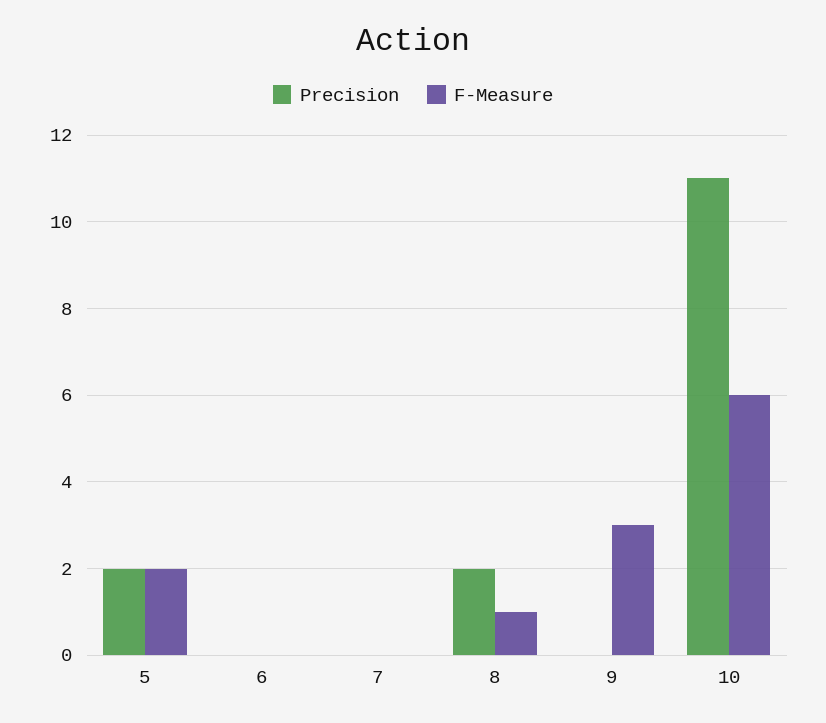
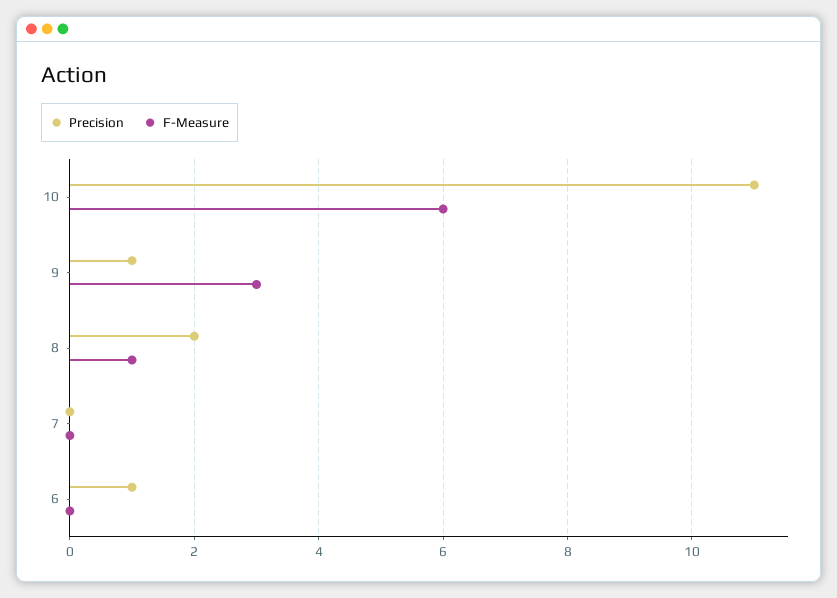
Precision, 5: 2 -> none
F-Measure, 5: 2 -> none
Precision, 6: 0 -> 1
Precision, 9: 0 -> 1

